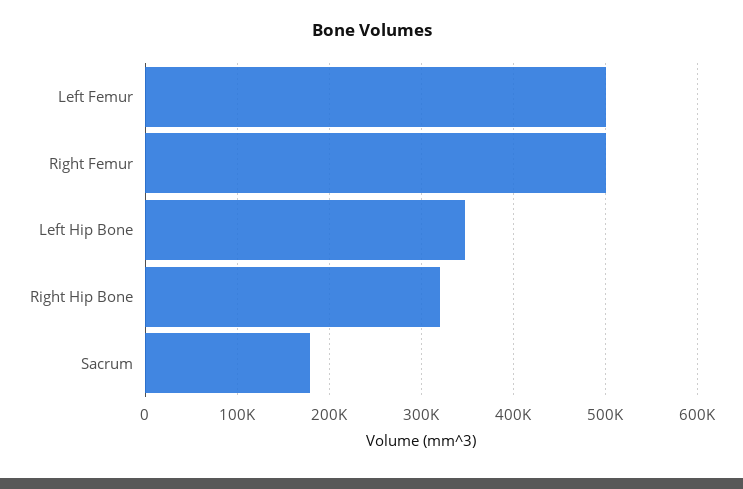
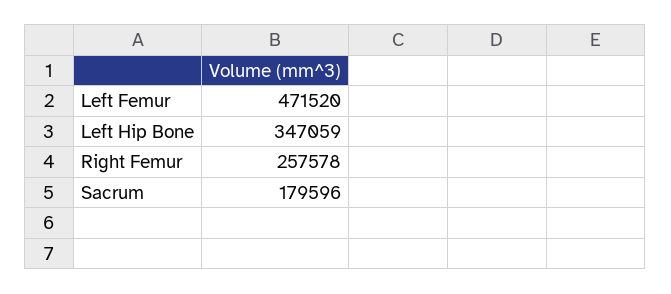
Left Femur: 500000 -> 471520
Right Femur: 500000 -> 257578
Right Hip Bone: 320000 -> none

